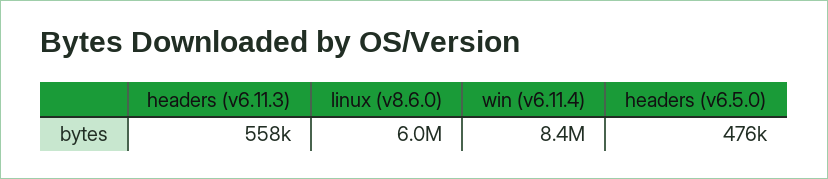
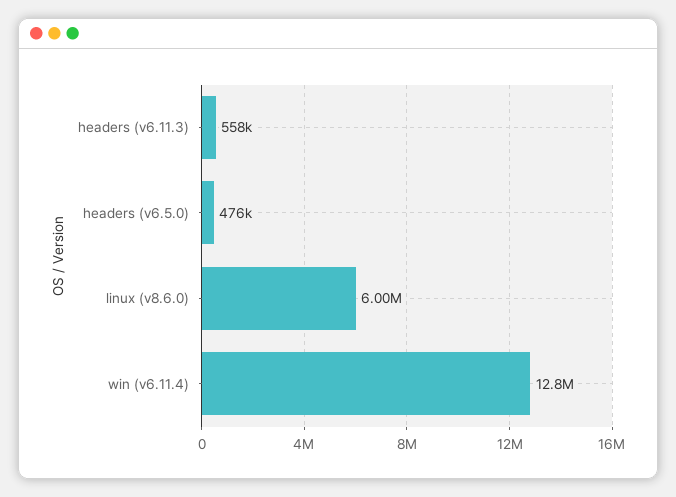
win (v6.11.4): 8400000 -> 12800000

